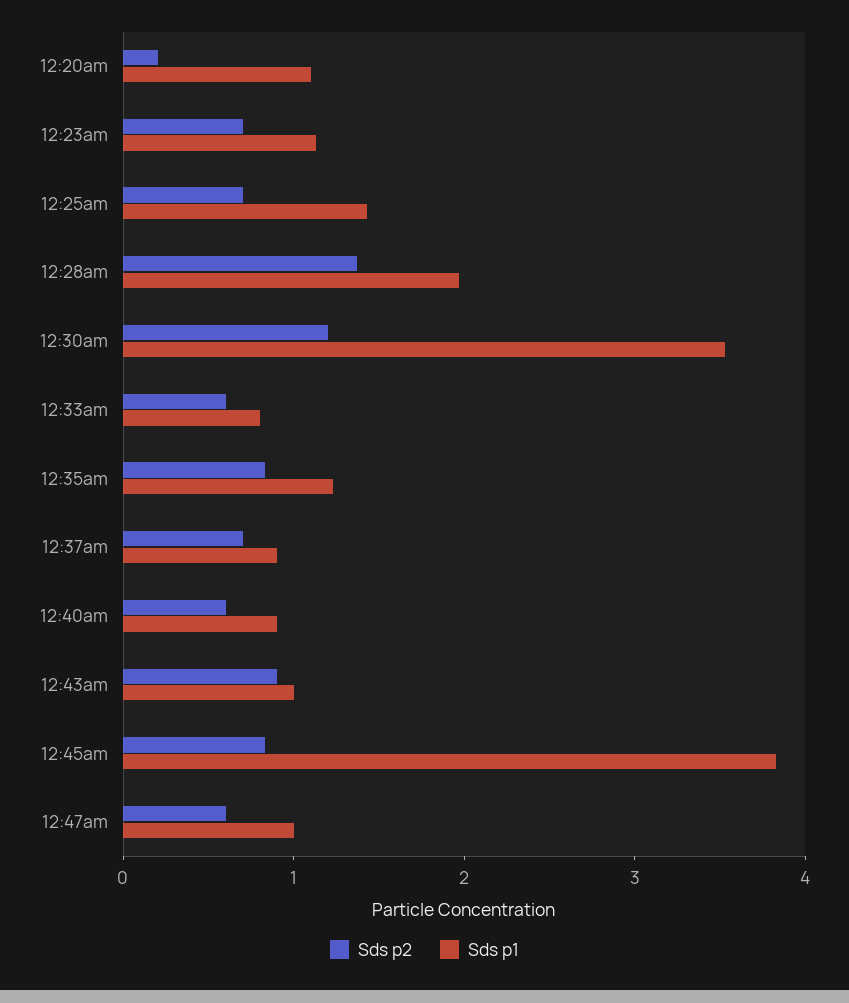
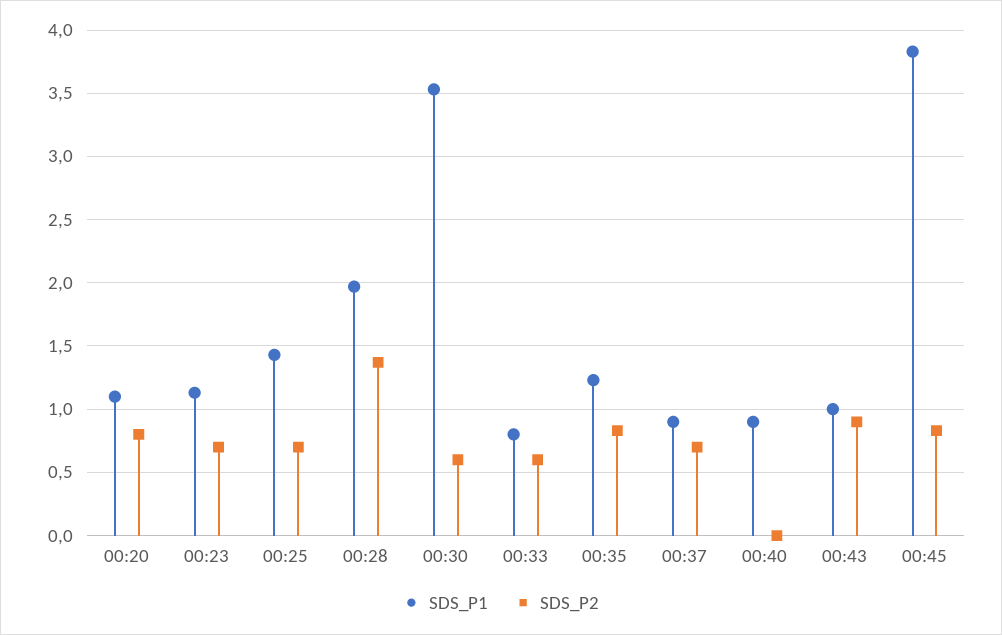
Sds p2, 12:20am: 0.2 -> 0.8
Sds p2, 12:30am: 1.2 -> 0.6
Sds p2, 12:40am: 0.6 -> 0
Sds p2, 12:47am: 0.6 -> none
Sds p1, 12:47am: 1 -> none

